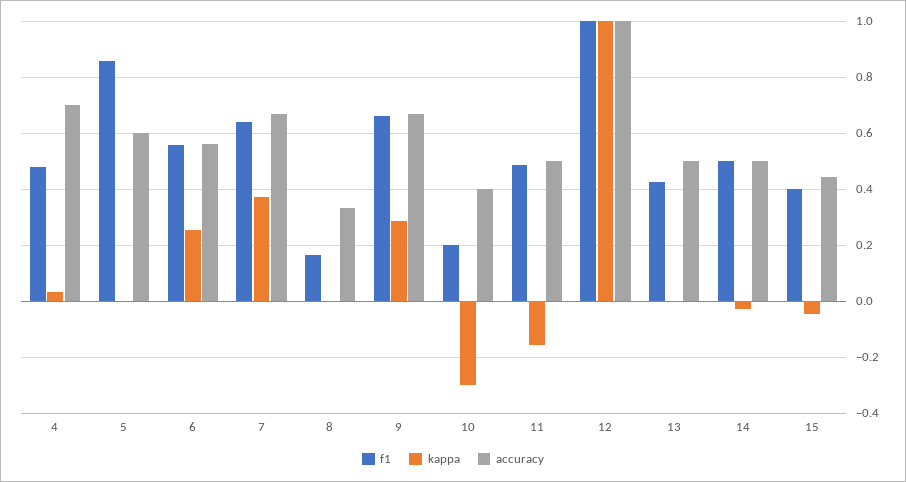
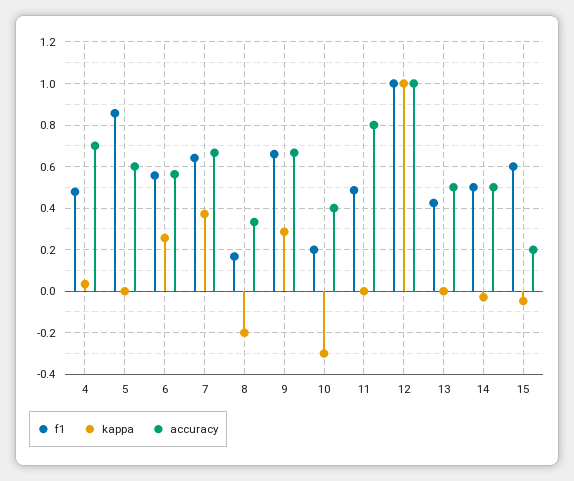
kappa, 8: 0 -> -0.2
kappa, 11: -0.15 -> 0
accuracy, 11: 0.5 -> 0.8
f1, 15: 0.4 -> 0.6
accuracy, 15: 0.45 -> 0.2

